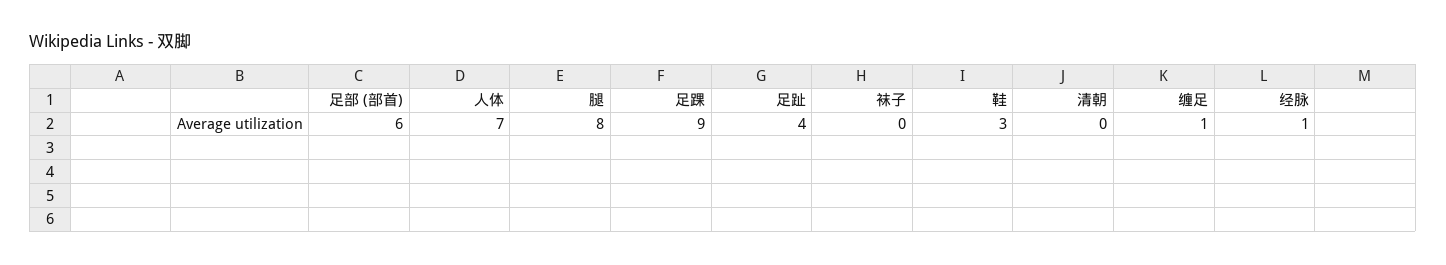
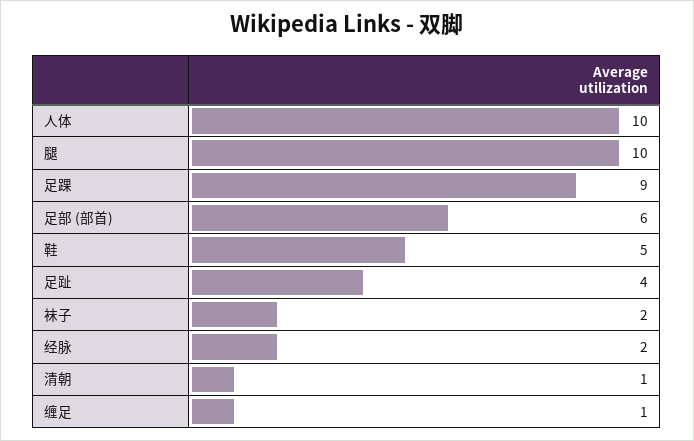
人体: 7 -> 10
腿: 8 -> 10
袜子: 0 -> 2
鞋: 3 -> 5
清朝: 0 -> 1
经脉: 1 -> 2

